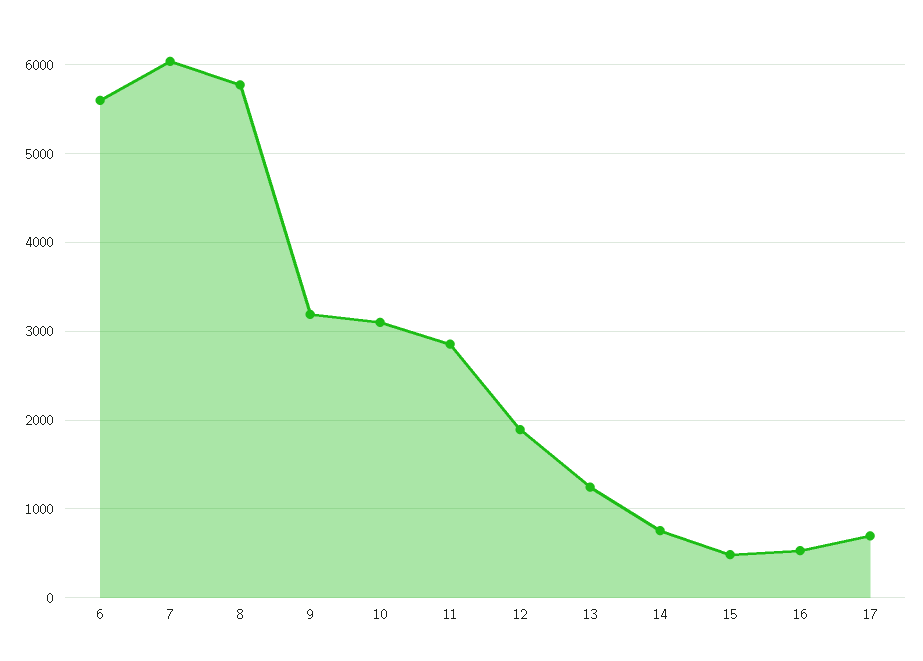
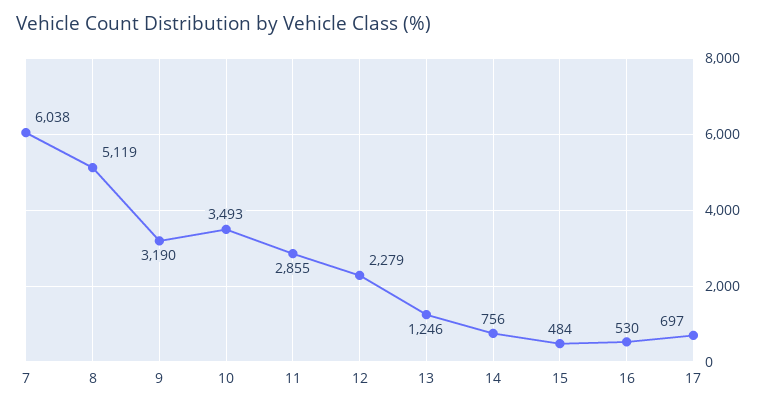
6: 5600 -> none
8: 5800 -> 5119
10: 3100 -> 3493
12: 1900 -> 2279

